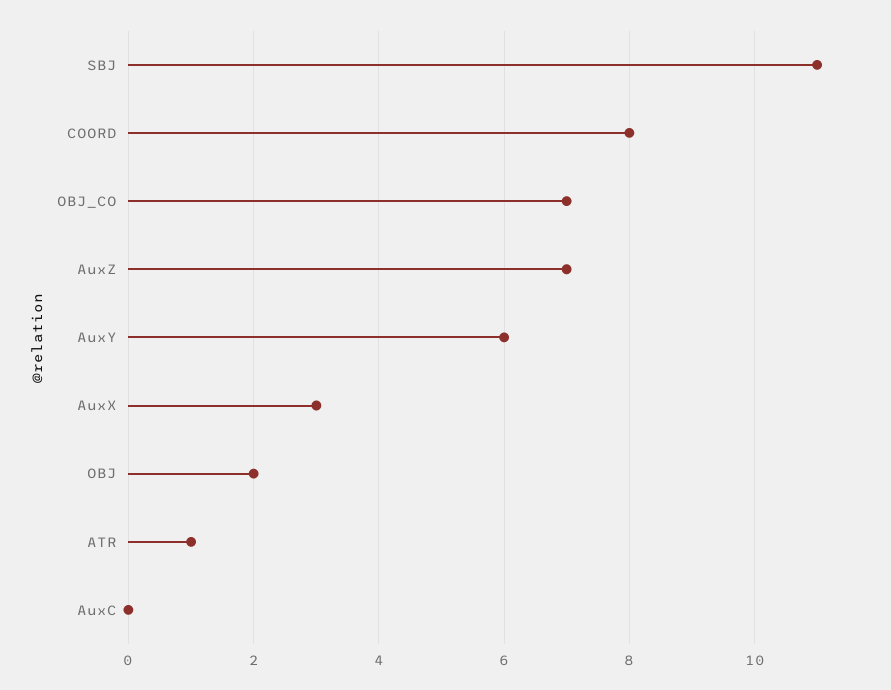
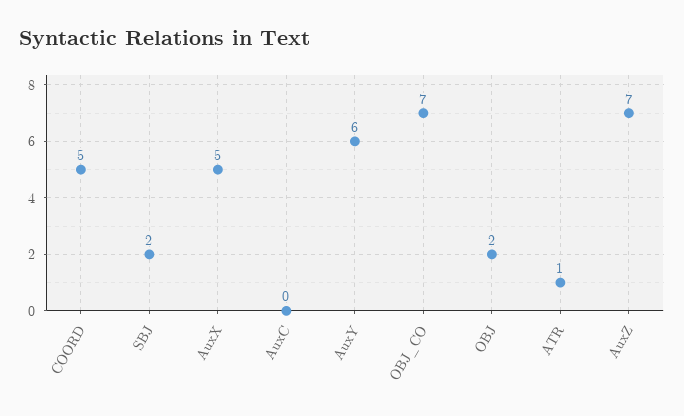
SBJ: 11 -> 2
COORD: 8 -> 5
AuxX: 3 -> 5

